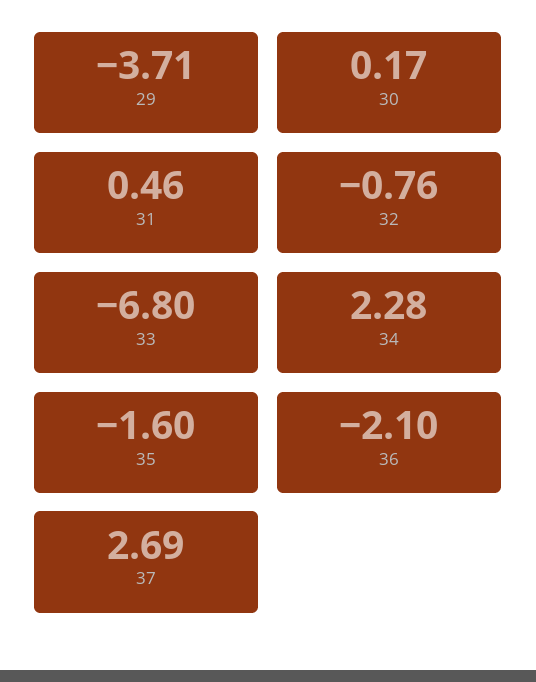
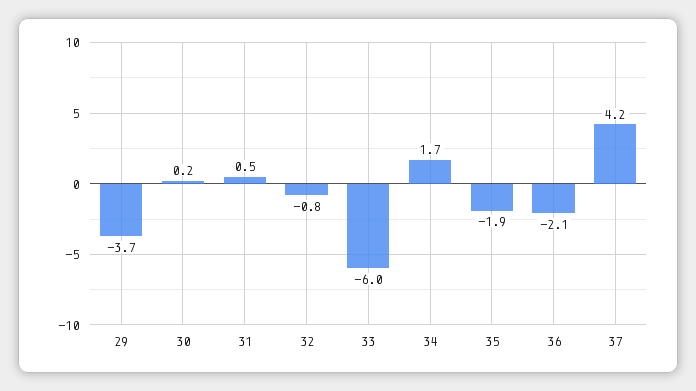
33: -6.8 -> -6
34: 2.28 -> 1.7
35: -1.6 -> -1.9
37: 2.69 -> 4.2

